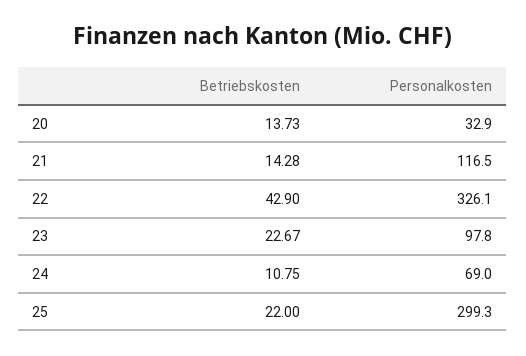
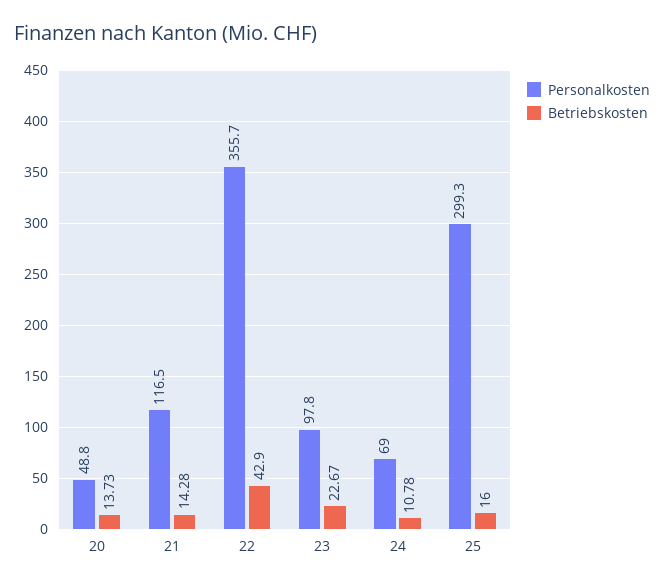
Personalkosten, 20: 32.9 -> 48.8
Personalkosten, 22: 326.1 -> 355.7
Betriebskosten, 24: 10.75 -> 10.78
Betriebskosten, 25: 22 -> 16

